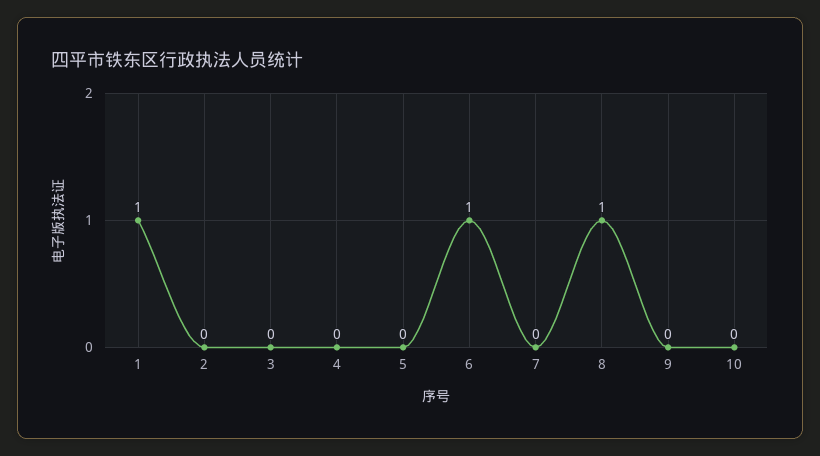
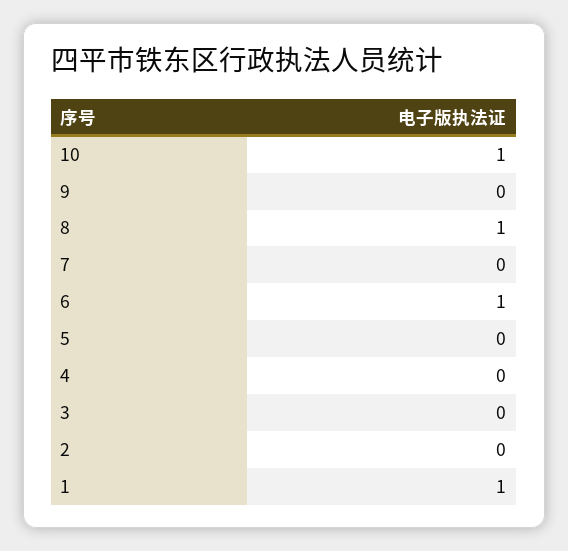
10: 0 -> 1

